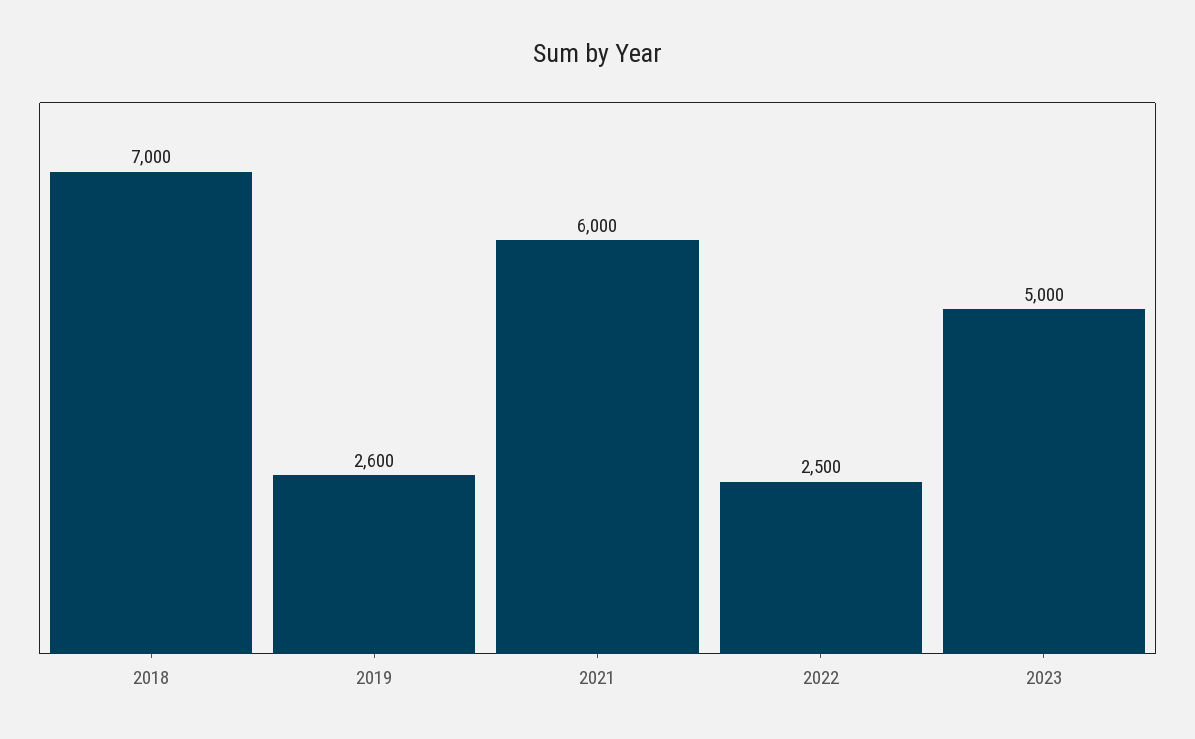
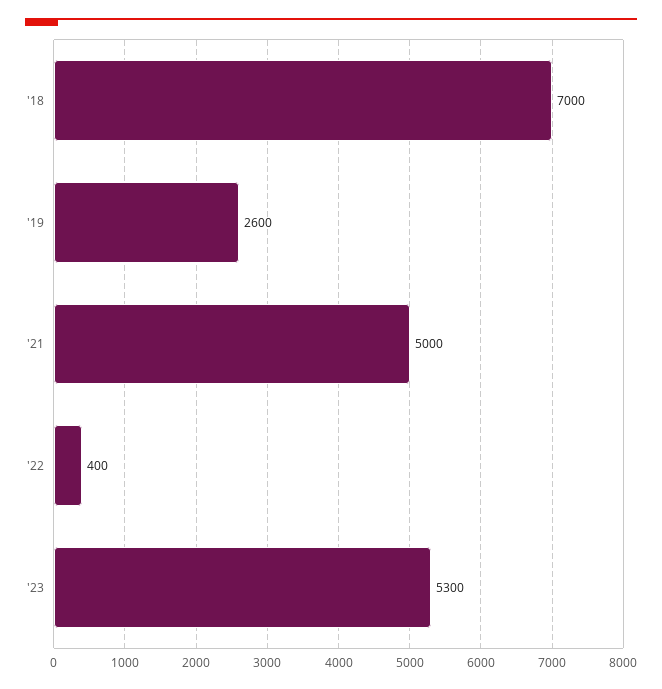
2021: 6000 -> 5000
2022: 2500 -> 400
2023: 5000 -> 5300

